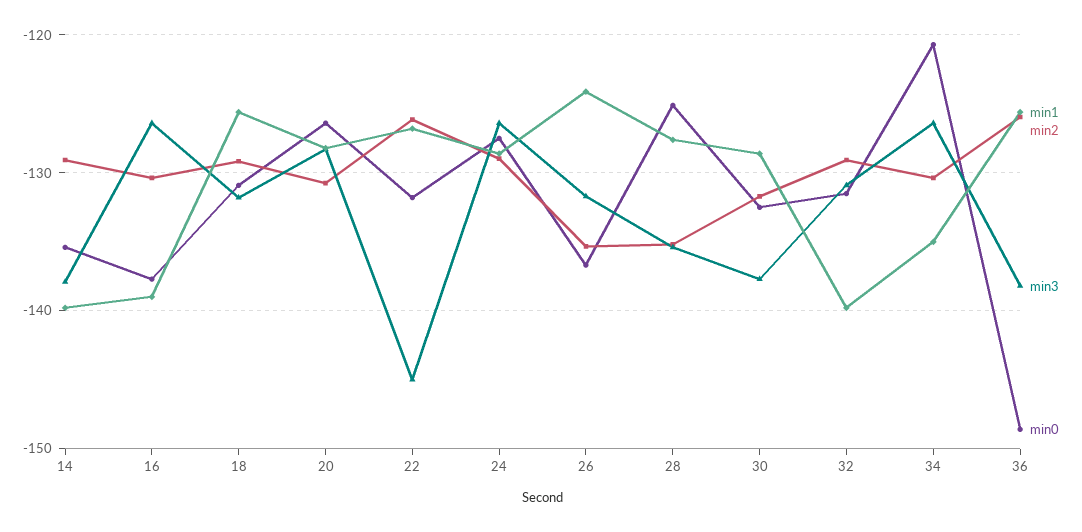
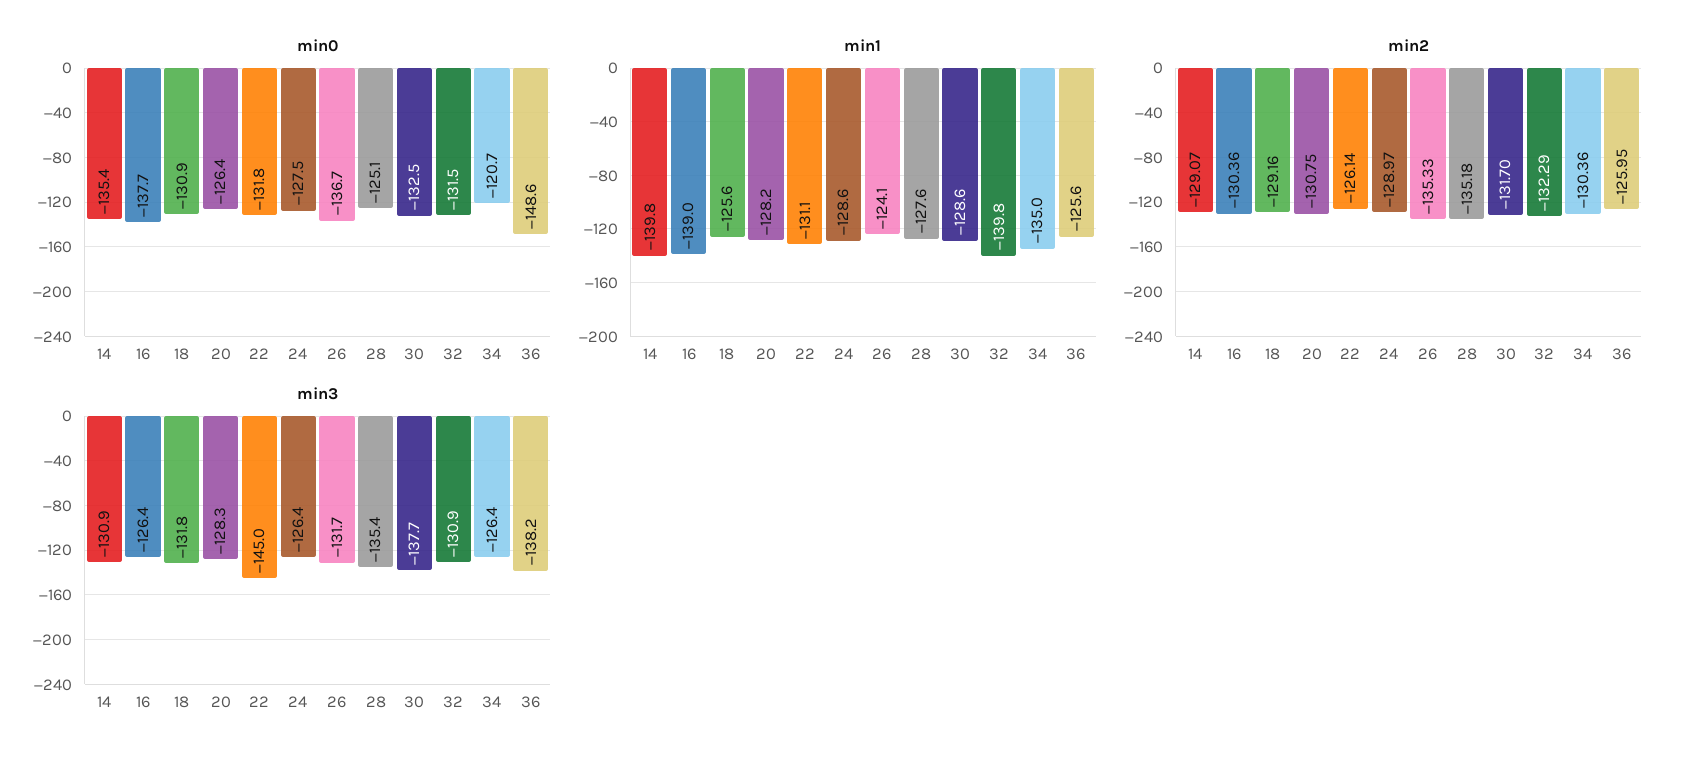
min3, 14: -138 -> -130.9
min1, 22: -127 -> -131.1
min2, 32: -129 -> -132.29

